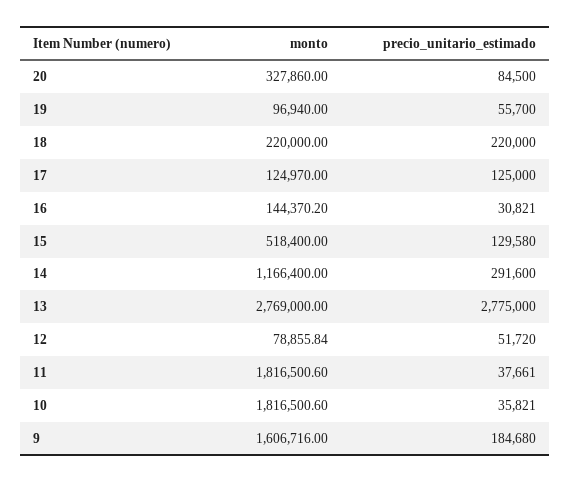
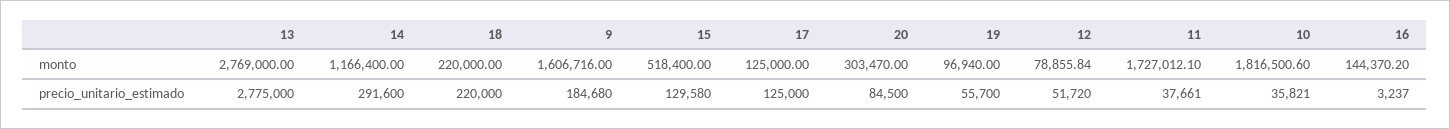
monto, 20: 327860 -> 303470
monto, 17: 124970 -> 125000
precio_unitario_estimado, 16: 30821 -> 3237
monto, 11: 1816500.6 -> 1727012.1

